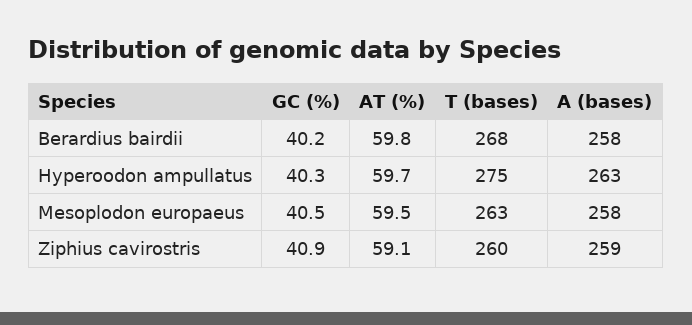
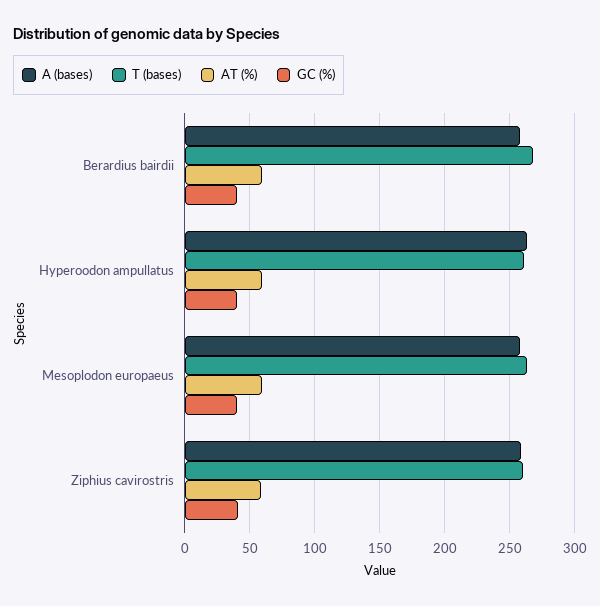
T (bases), Hyperoodon ampullatus: 275 -> 260

